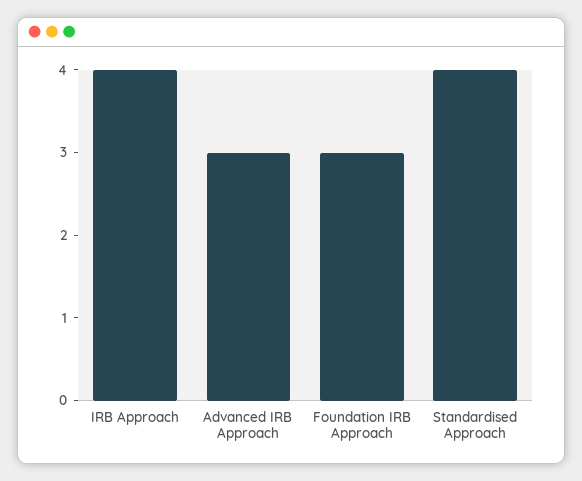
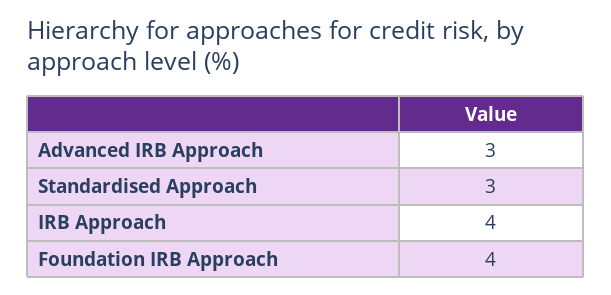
Foundation IRB Approach: 3 -> 4
Standardised Approach: 4 -> 3

